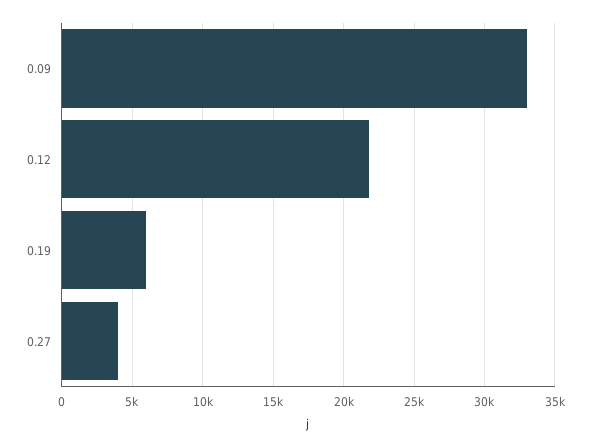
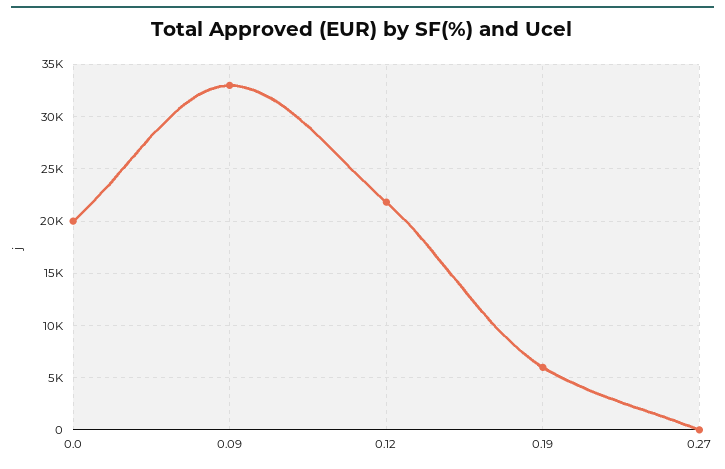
0.27: 4000 -> 0
0.0: none -> 20000

